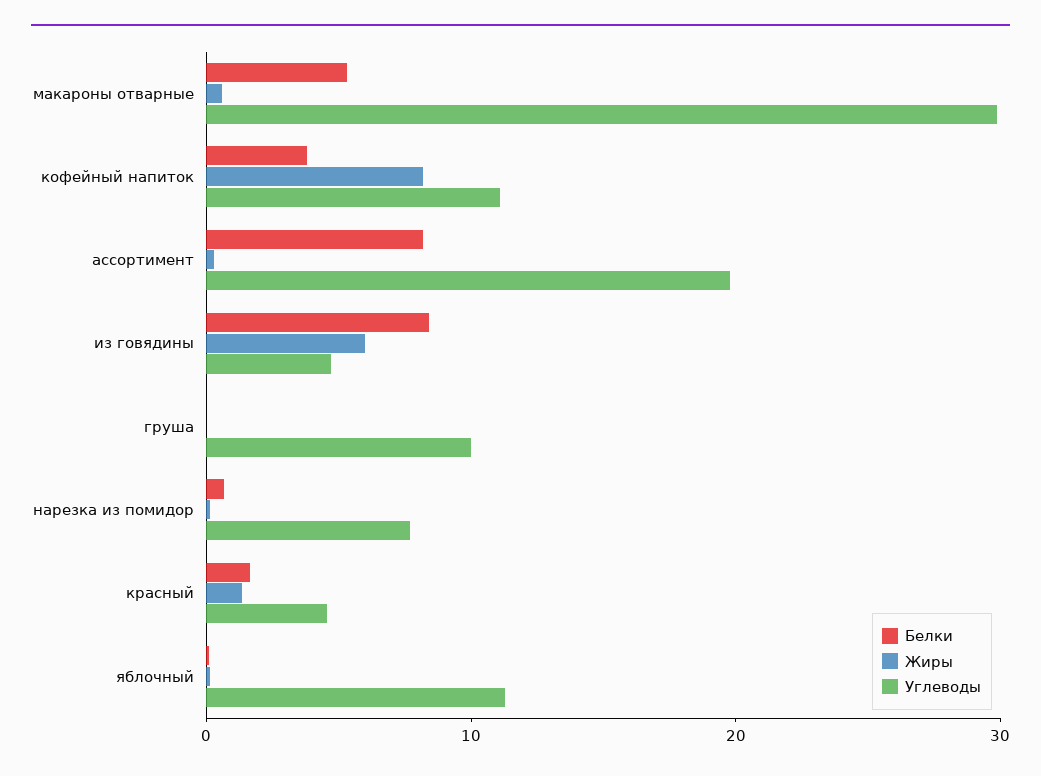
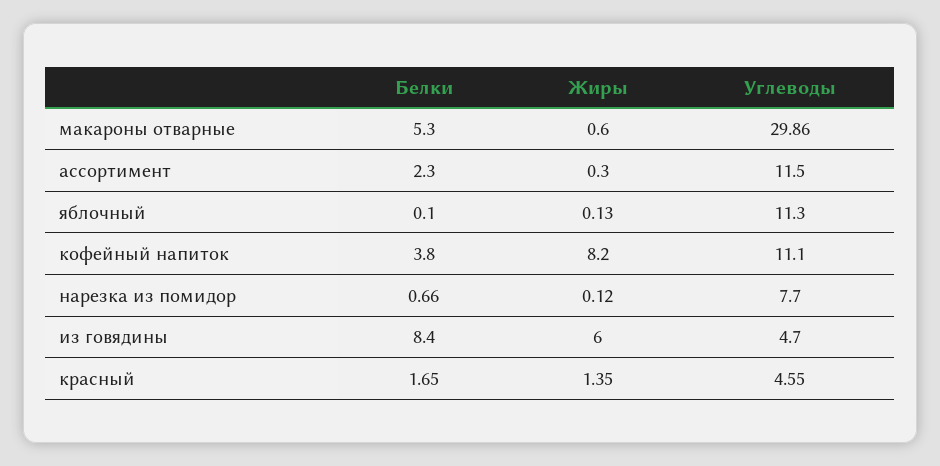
Белки, ассортимент: 8 -> 2.3
Углеводы, ассортимент: 20 -> 11.5
Белки, груша: 0 -> none
Жиры, груша: 0 -> none
Углеводы, груша: 10 -> none

